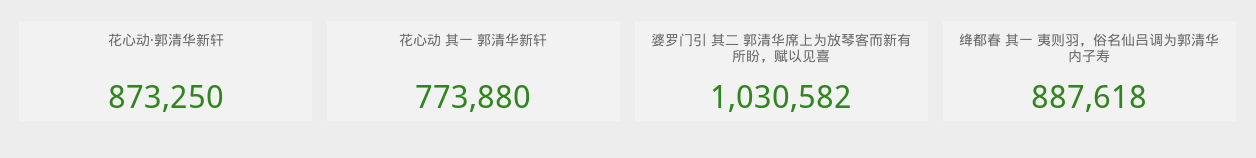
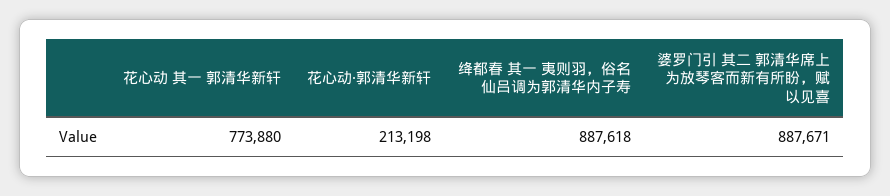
花心动·郭清华新轩: 873250 -> 213198
婆罗门引 其二 郭清华席上为放琴客而新有所盼，赋以见喜: 1030582 -> 887671

